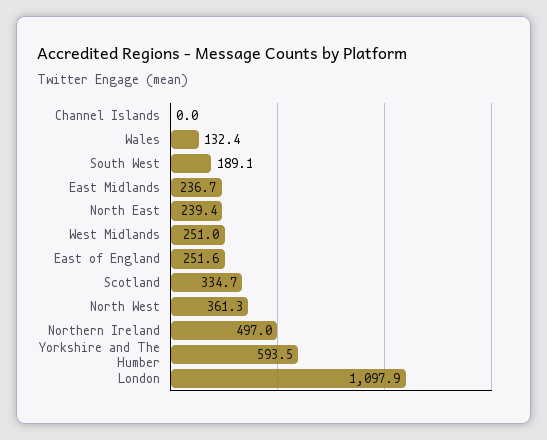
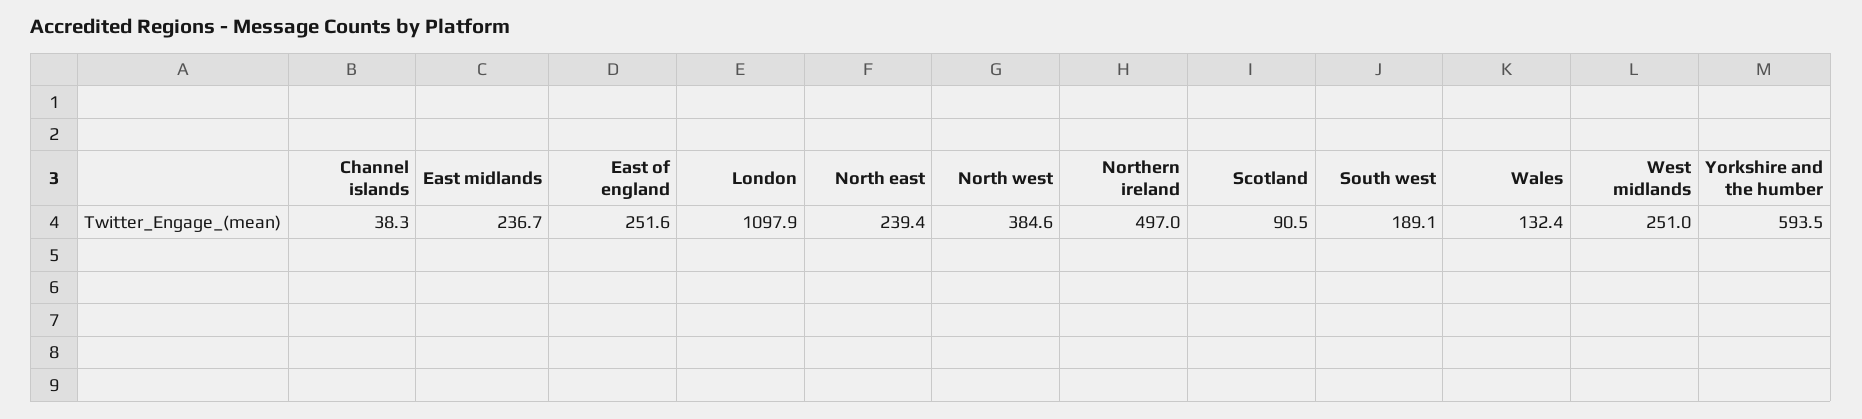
Channel Islands: 0 -> 38.3
Scotland: 334.7 -> 90.5
North West: 361.3 -> 384.6

